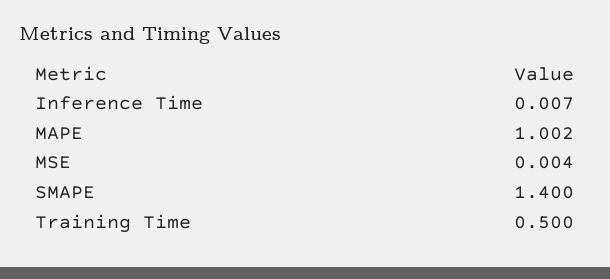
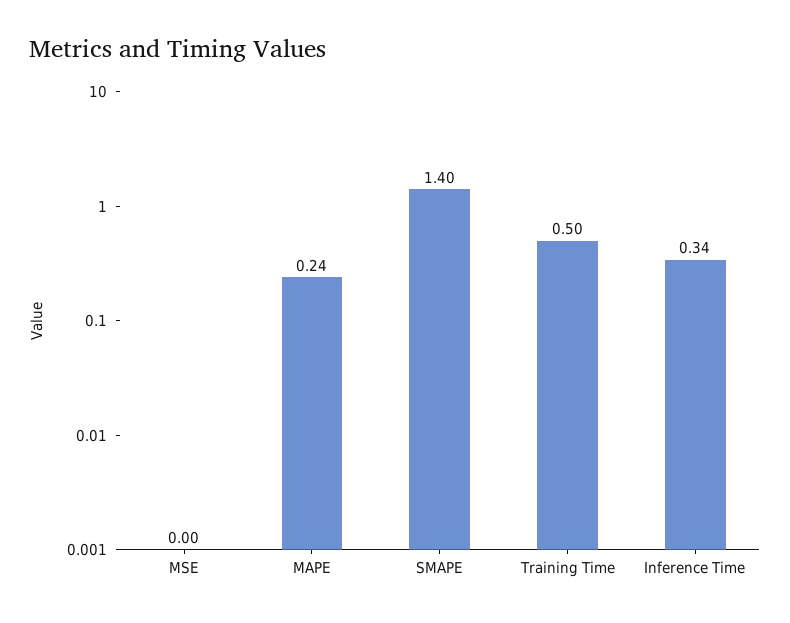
Inference Time: 0.007 -> 0.34
MAPE: 1.002 -> 0.24

